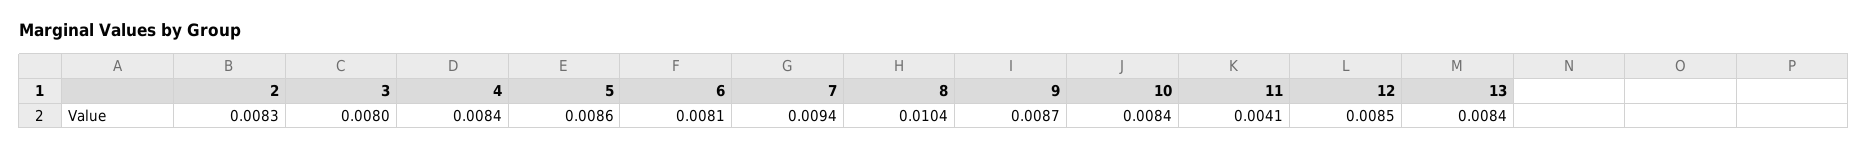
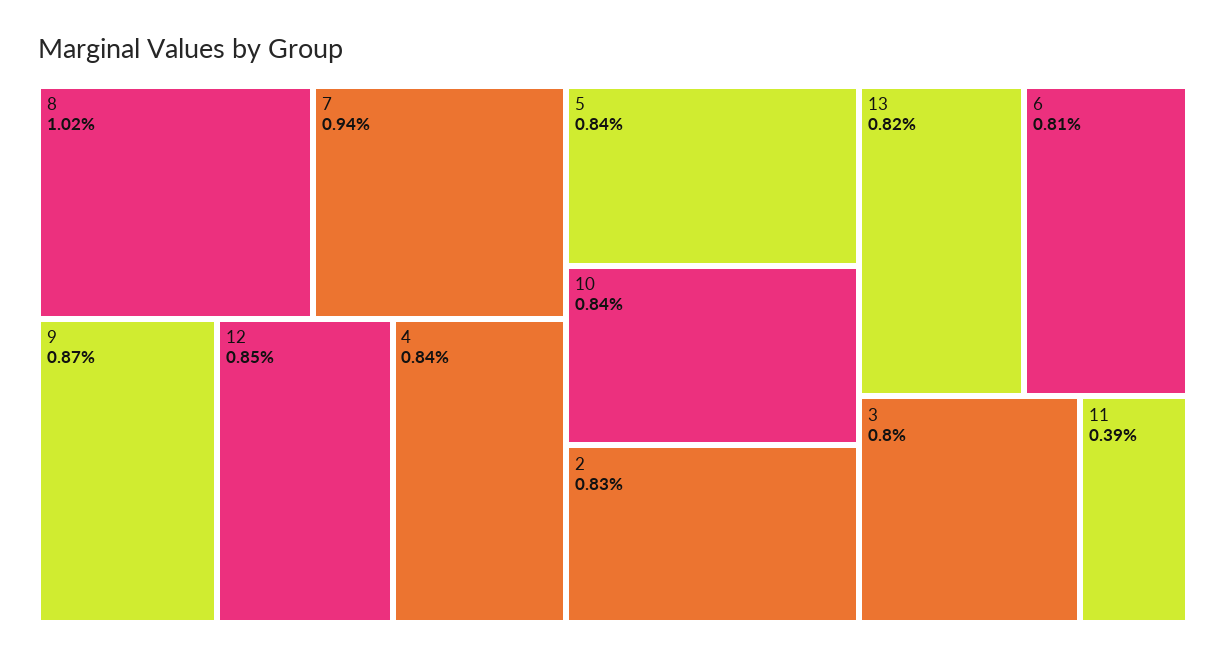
5: 0.0086 -> 0.0084
8: 0.0104 -> 0.0102
11: 0.0041 -> 0.0039
13: 0.0084 -> 0.0082

